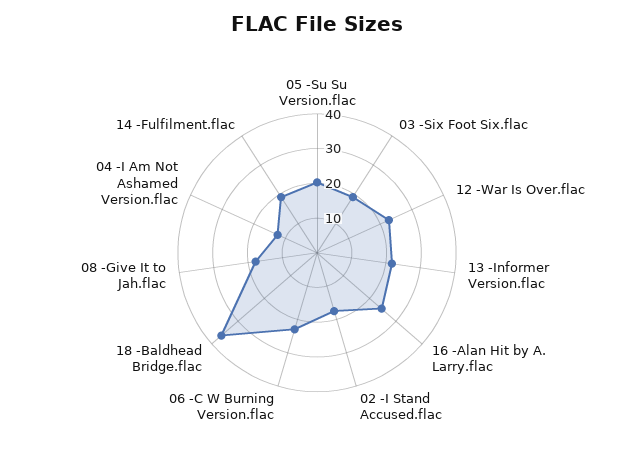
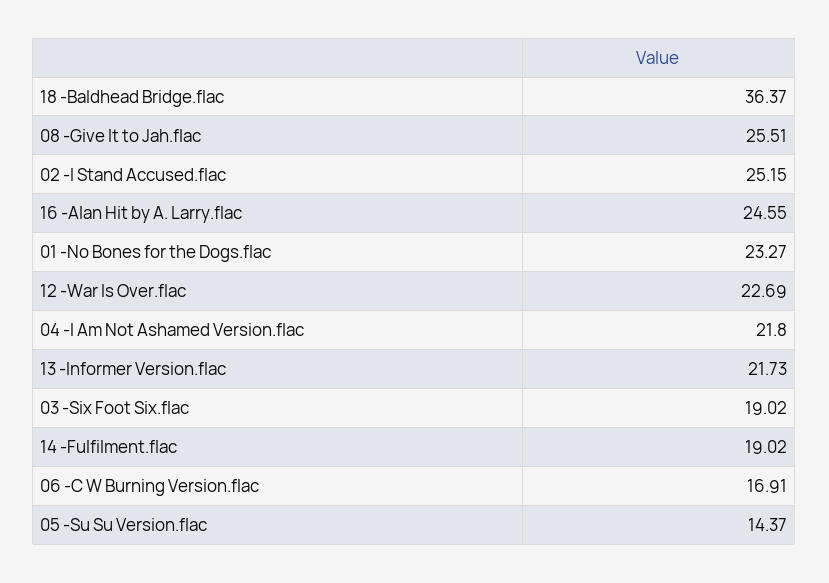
05 -Su Su Version.flac: 20 -> 14.37
02 -I Stand Accused.flac: 17.5 -> 25.15
06 -C W Burning Version.flac: 22.5 -> 16.91
08 -Give It to Jah.flac: 17.5 -> 25.51
04 -I Am Not Ashamed Version.flac: 12.5 -> 21.8
01 -No Bones for the Dogs.flac: none -> 23.27

